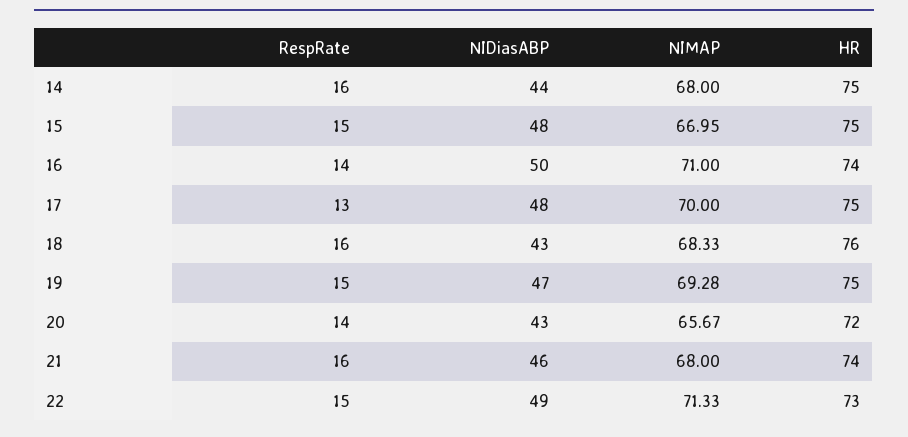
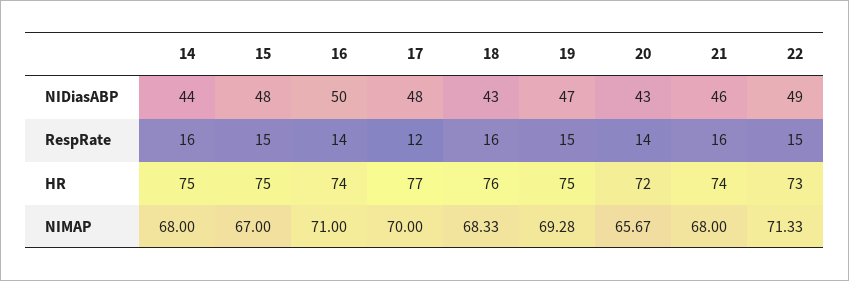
NIMAP, 15: 66.95 -> 67
RespRate, 17: 13 -> 12
HR, 17: 75 -> 77

